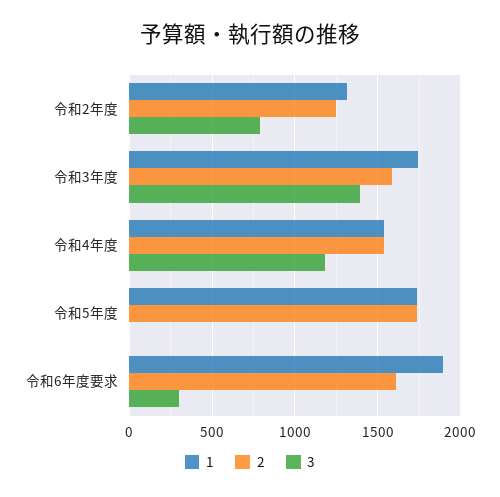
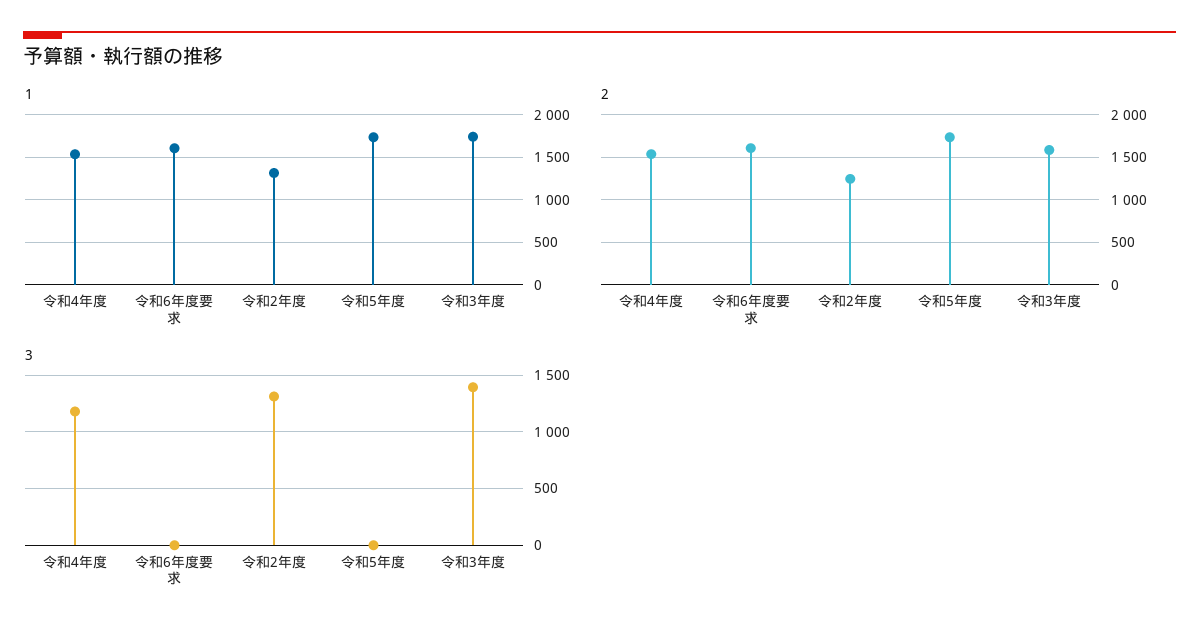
3, 令和2年度: 800 -> 1300
1, 令和6年度要求: 1900 -> 1600
3, 令和6年度要求: 300 -> 0

